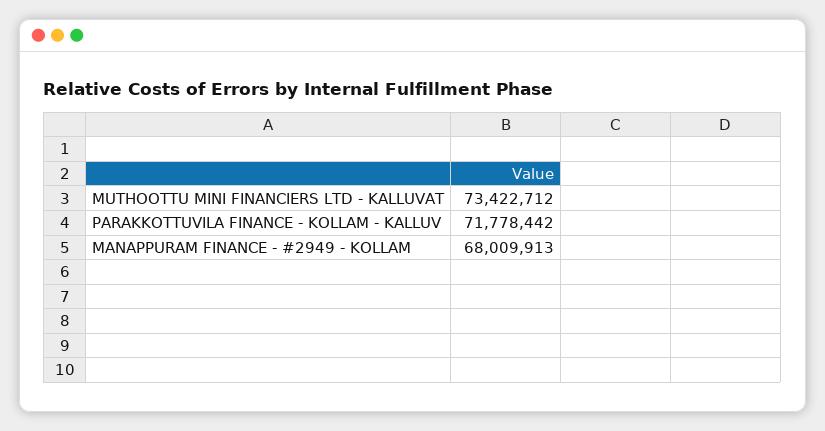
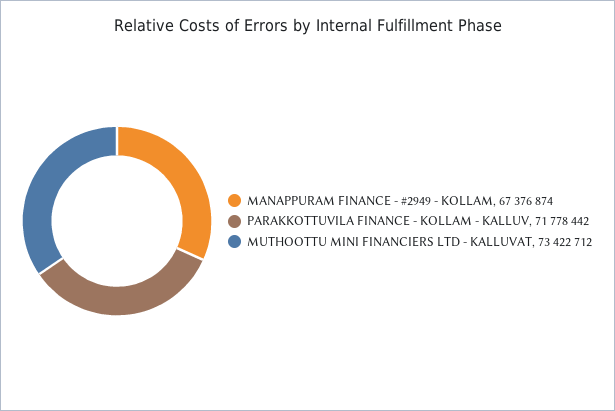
MANAPPURAM FINANCE - #2949 - KOLLAM: 68009913 -> 67376874

